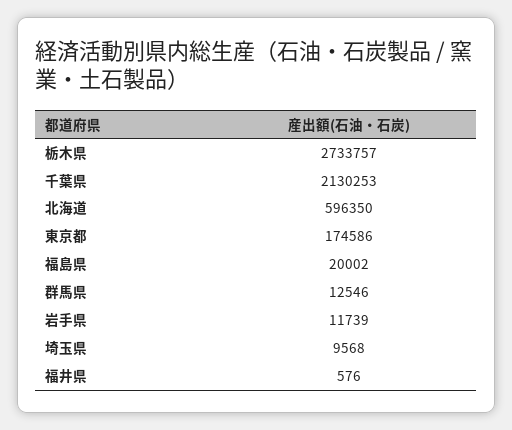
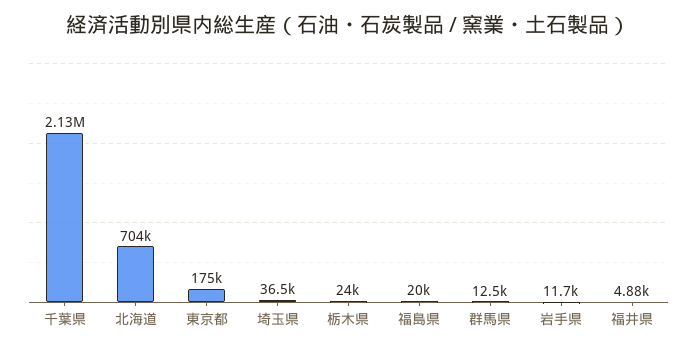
栃木県: 2733757 -> 24000
北海道: 596350 -> 704000
埼玉県: 9568 -> 36500
福井県: 576 -> 4880

